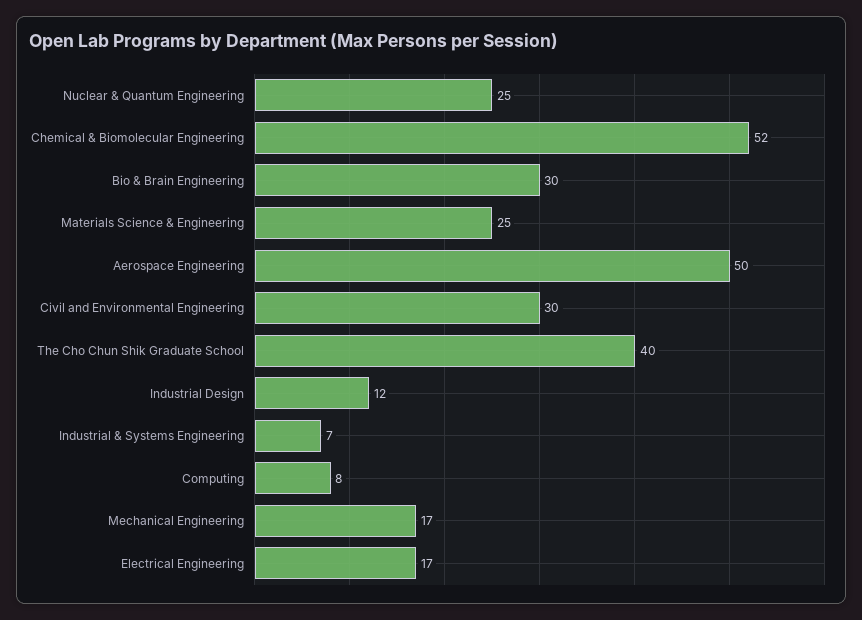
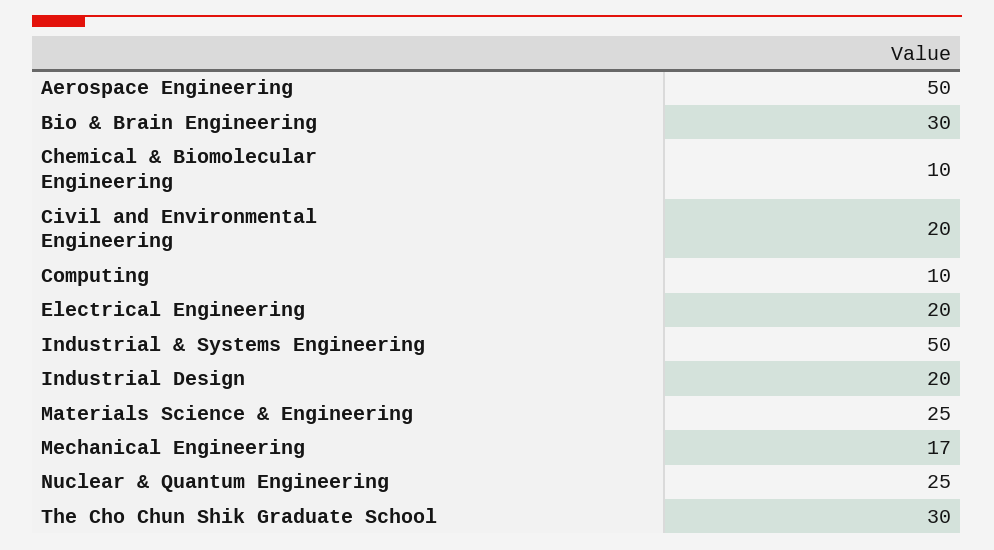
Chemical & Biomolecular Engineering: 52 -> 10
Civil and Environmental Engineering: 30 -> 20
The Cho Chun Shik Graduate School: 40 -> 30
Industrial Design: 12 -> 20
Industrial & Systems Engineering: 7 -> 50
Computing: 8 -> 10
Electrical Engineering: 17 -> 20

